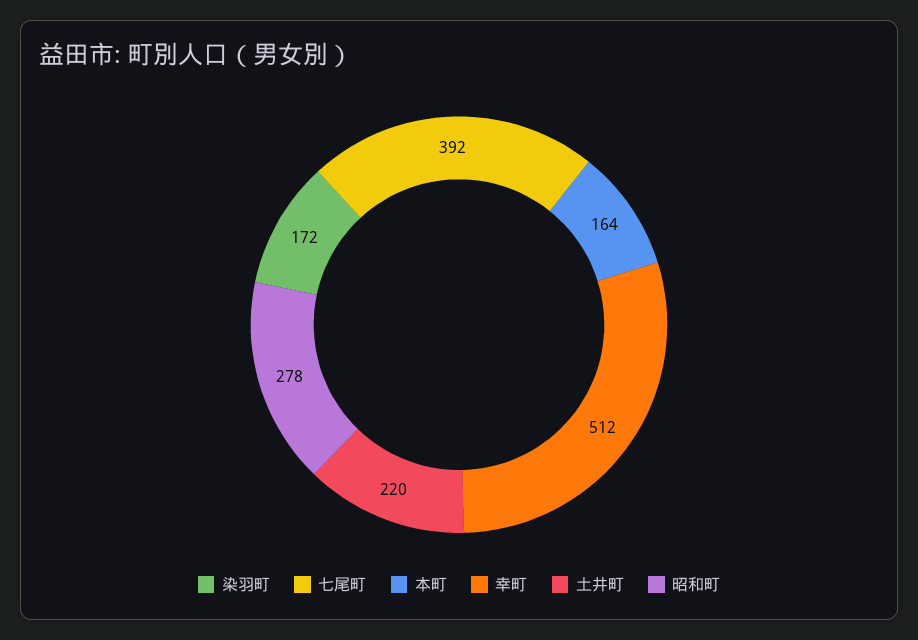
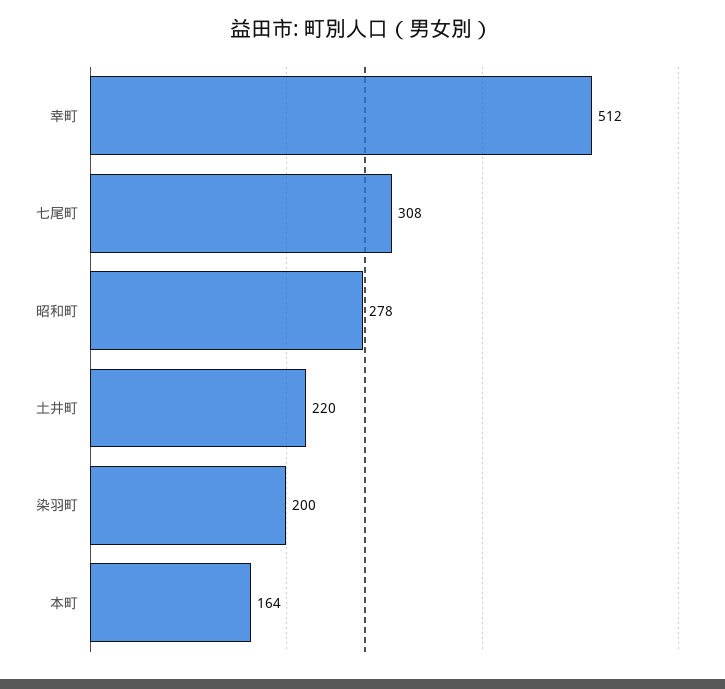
染羽町: 172 -> 200
七尾町: 392 -> 308

